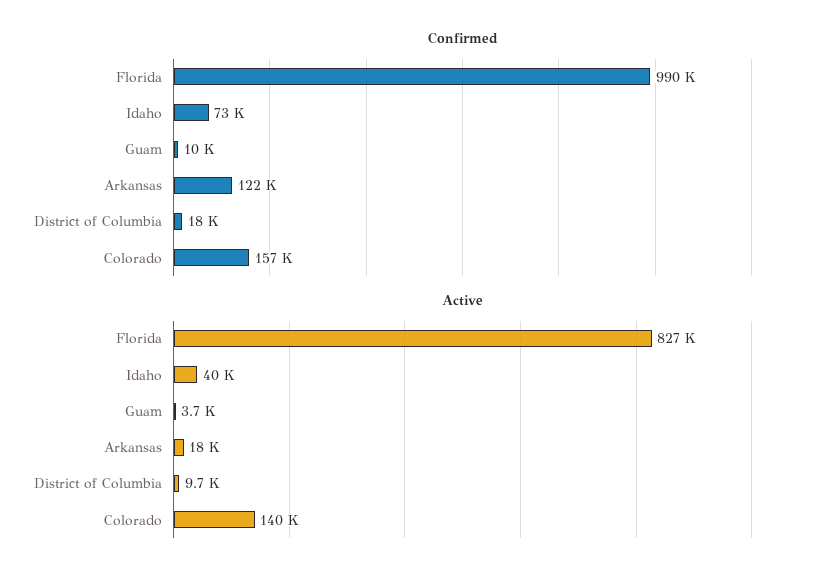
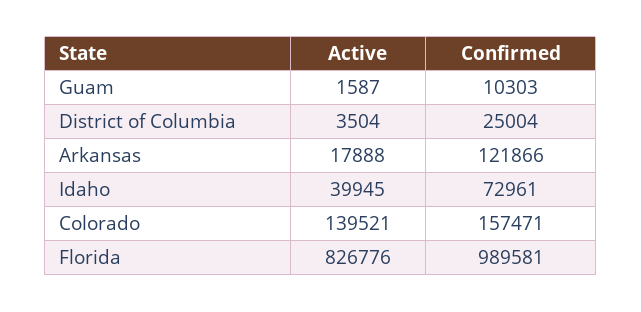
Confirmed, District of Columbia: 18000 -> 25004
Active, Guam: 3700 -> 1587
Active, District of Columbia: 9700 -> 3504

